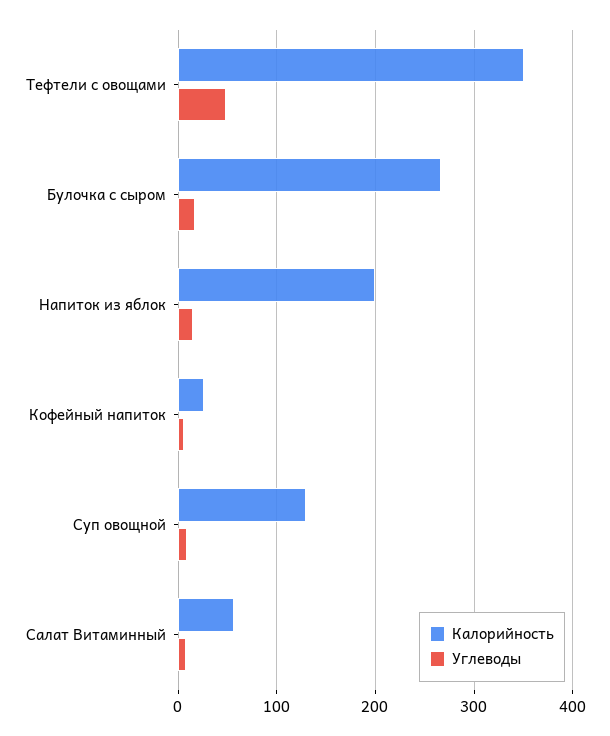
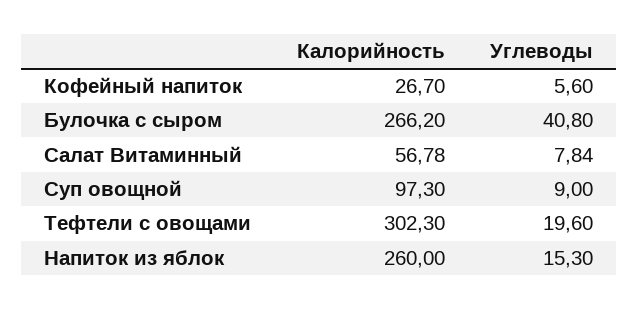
Калорийность, Тефтели с овощами: 350 -> 302.3
Углеводы, Тефтели с овощами: 50 -> 19.6
Углеводы, Булочка с сыром: 20 -> 40.8
Калорийность, Напиток из яблок: 200 -> 260
Калорийность, Суп овощной: 130 -> 97.3

